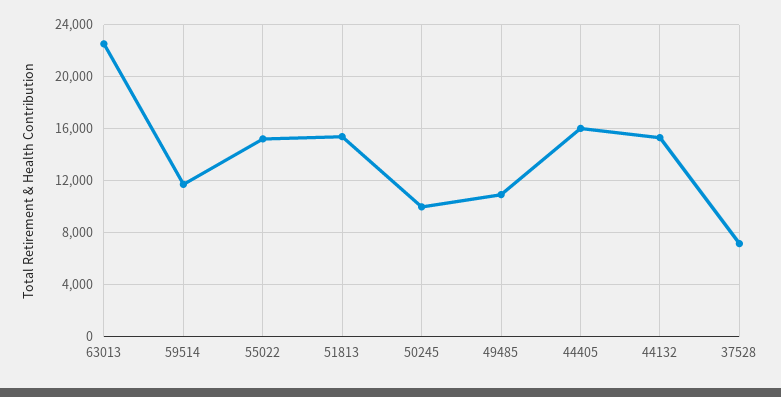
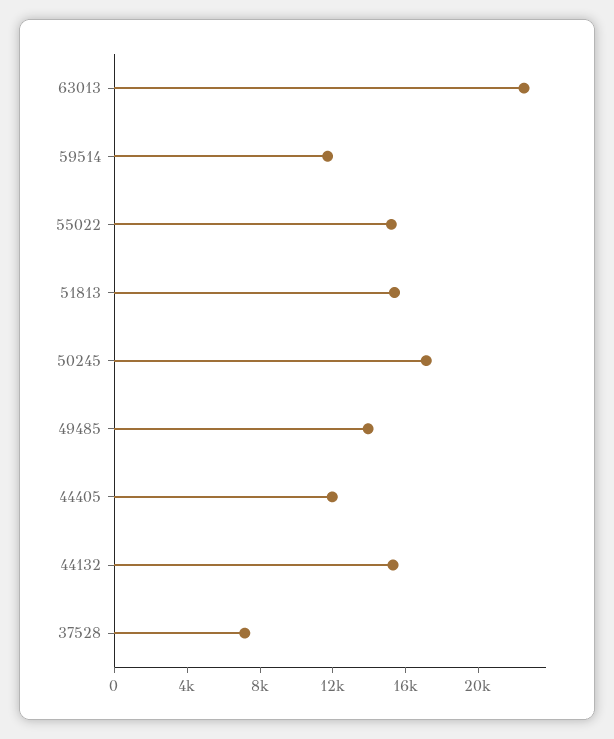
50245: 10000 -> 17000
49485: 11000 -> 14000
44405: 16000 -> 12000

